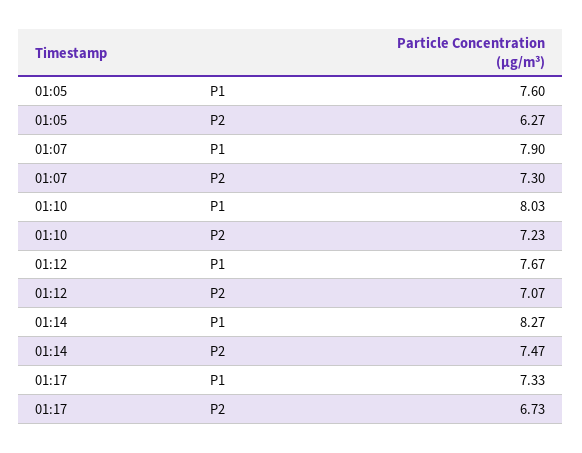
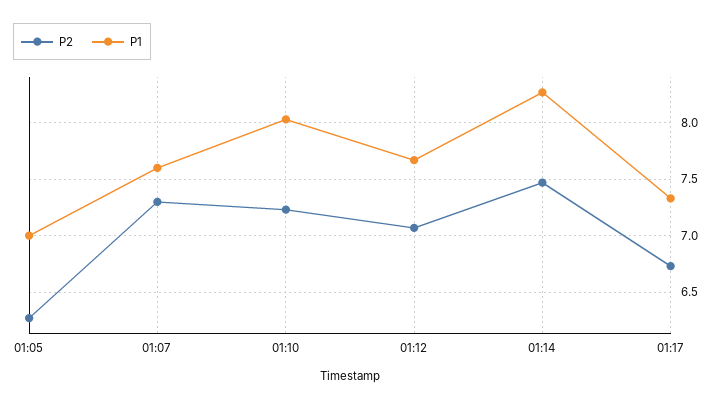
P1, 01:05: 7.6 -> 7
P1, 01:07: 7.9 -> 7.6

